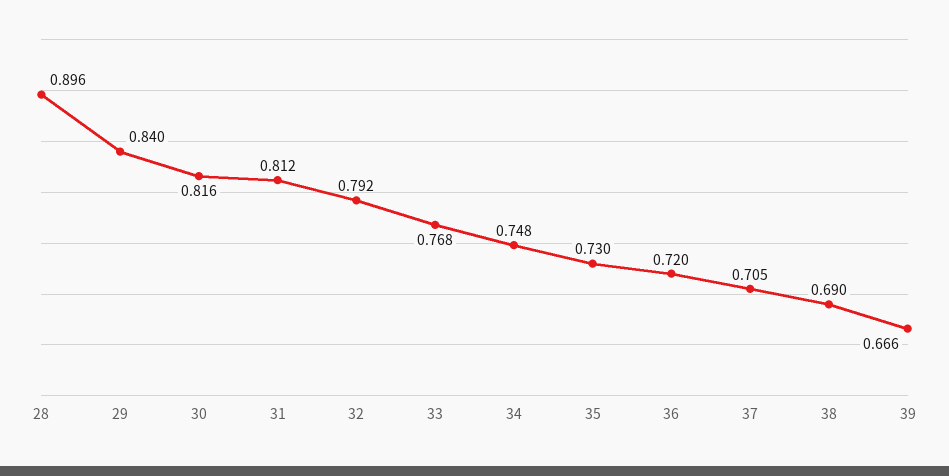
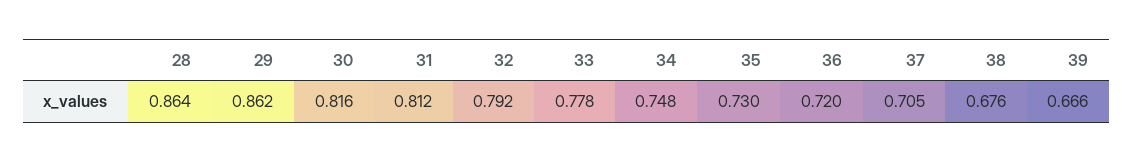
28: 0.896 -> 0.864
29: 0.84 -> 0.862
33: 0.768 -> 0.778
38: 0.69 -> 0.676

